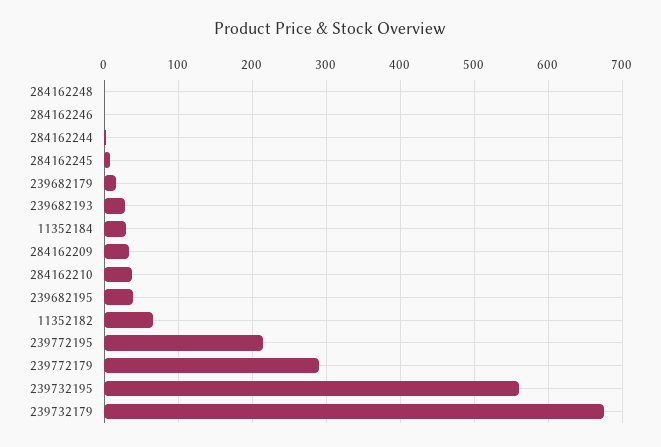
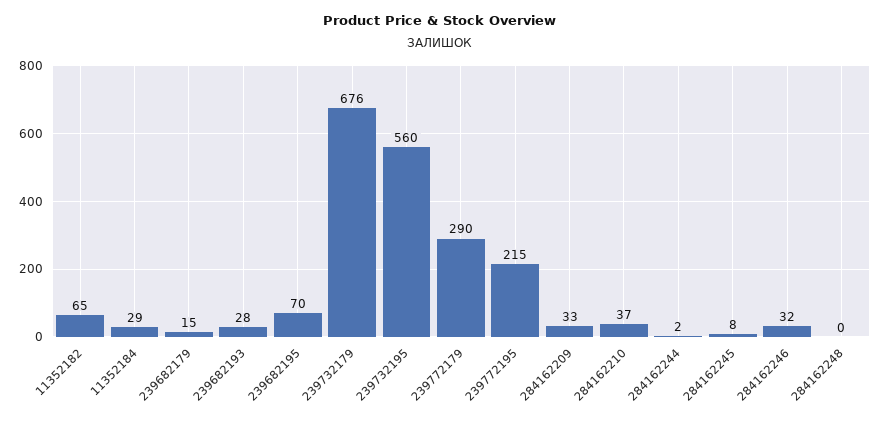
284162246: 0 -> 32
239682195: 40 -> 70

